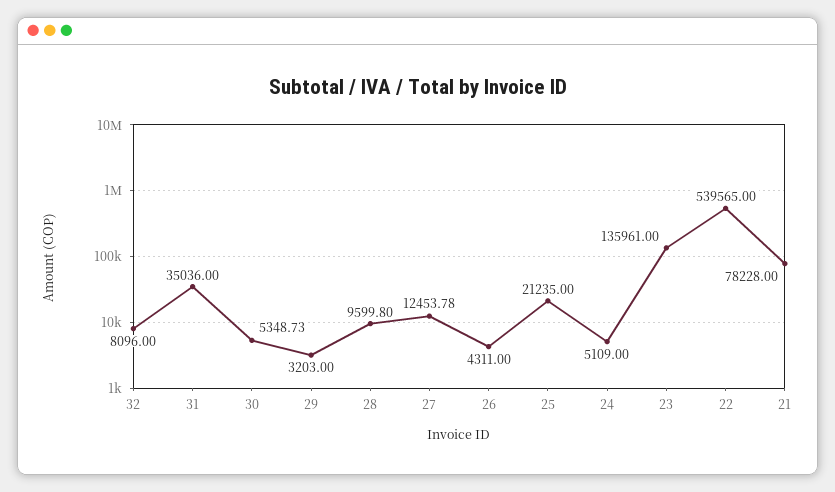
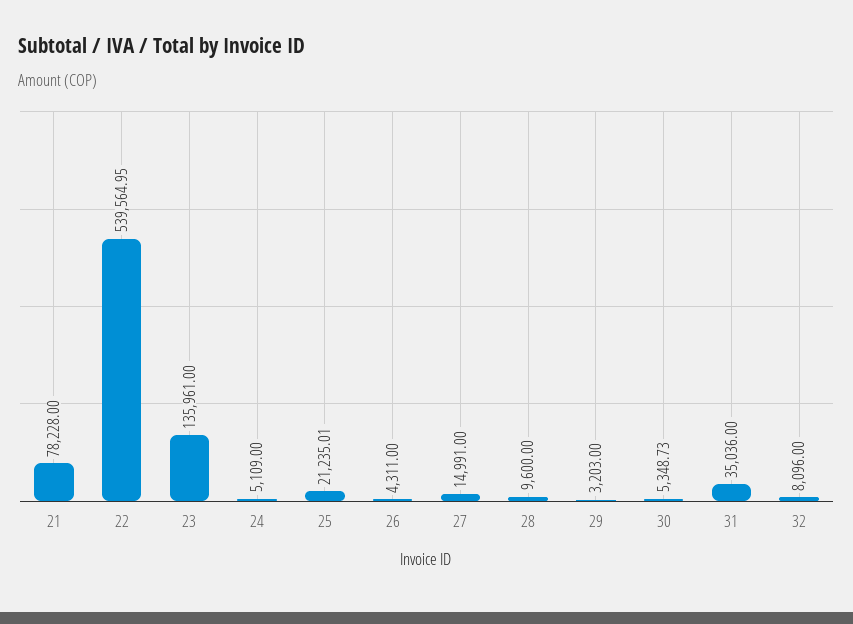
28: 9599.8 -> 9600
27: 12453.78 -> 14991
25: 21235 -> 21235.01
22: 539565 -> 539564.95

